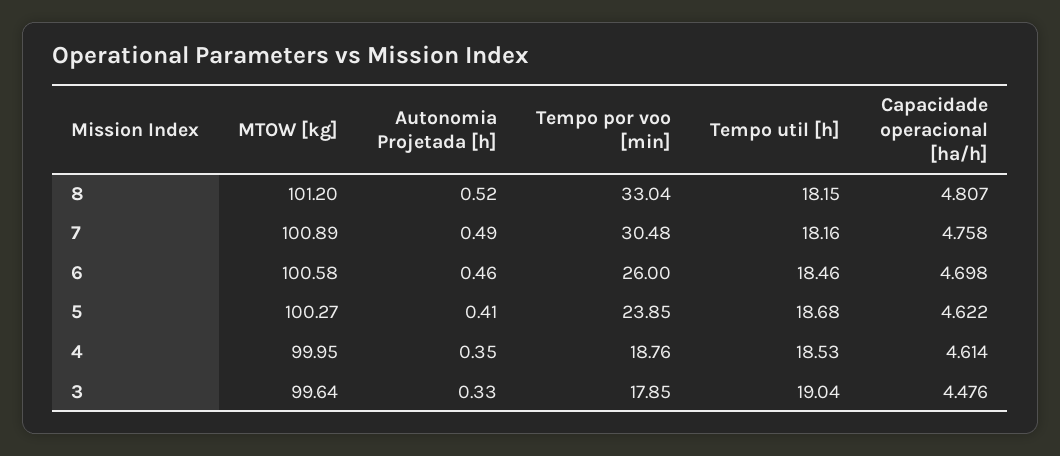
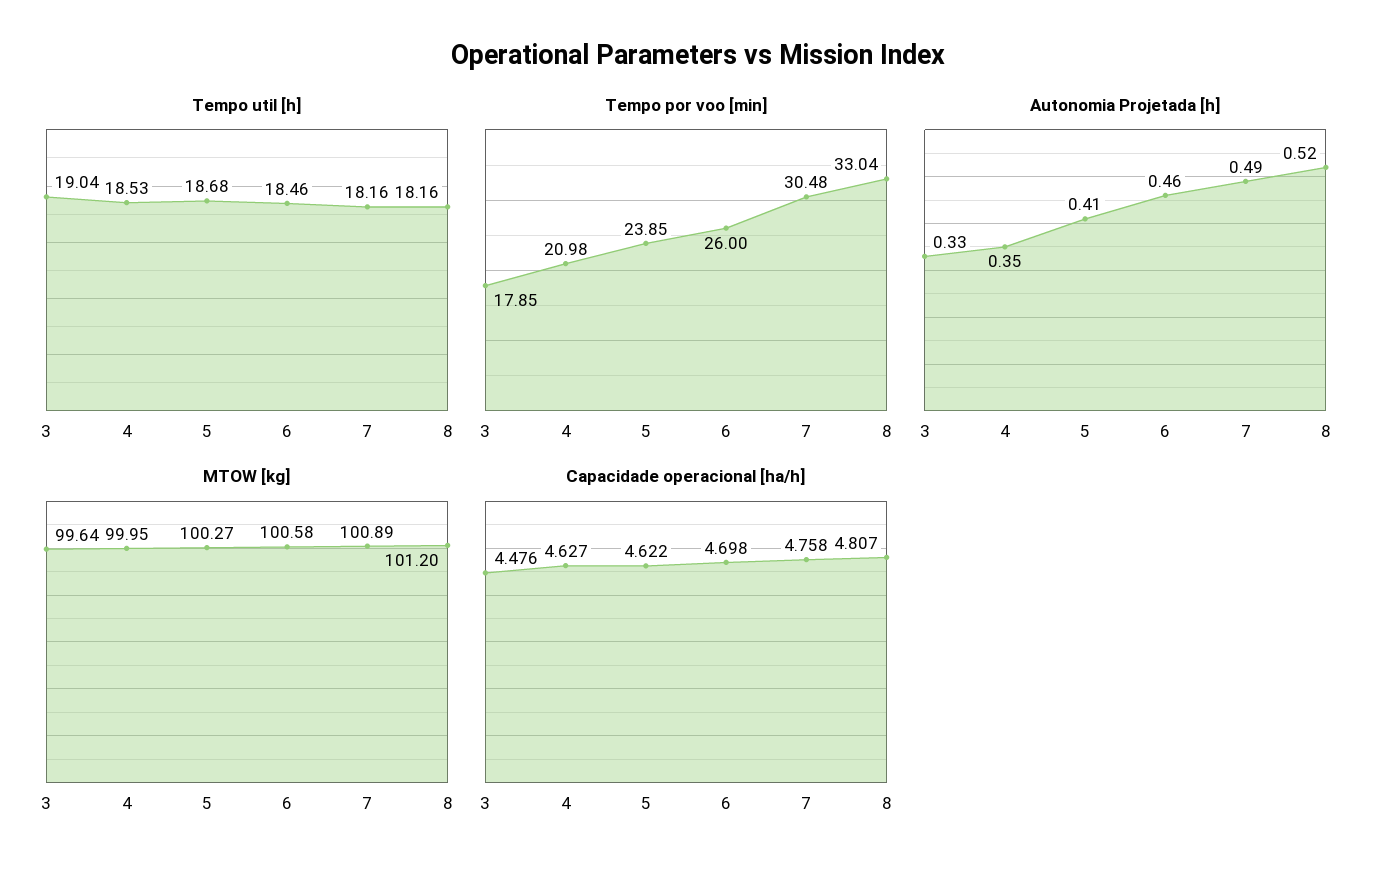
Tempo util [h], 8: 18.15 -> 18.16
Tempo por voo [min], 4: 18.76 -> 20.98
Capacidade operacional [ha/h], 4: 4.614 -> 4.627

